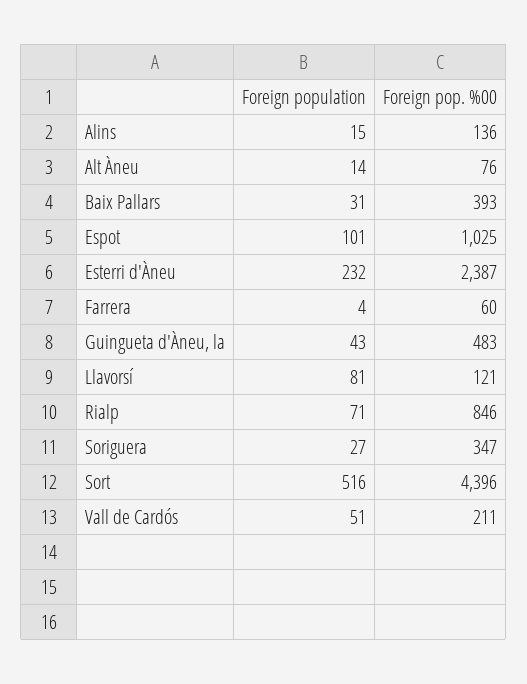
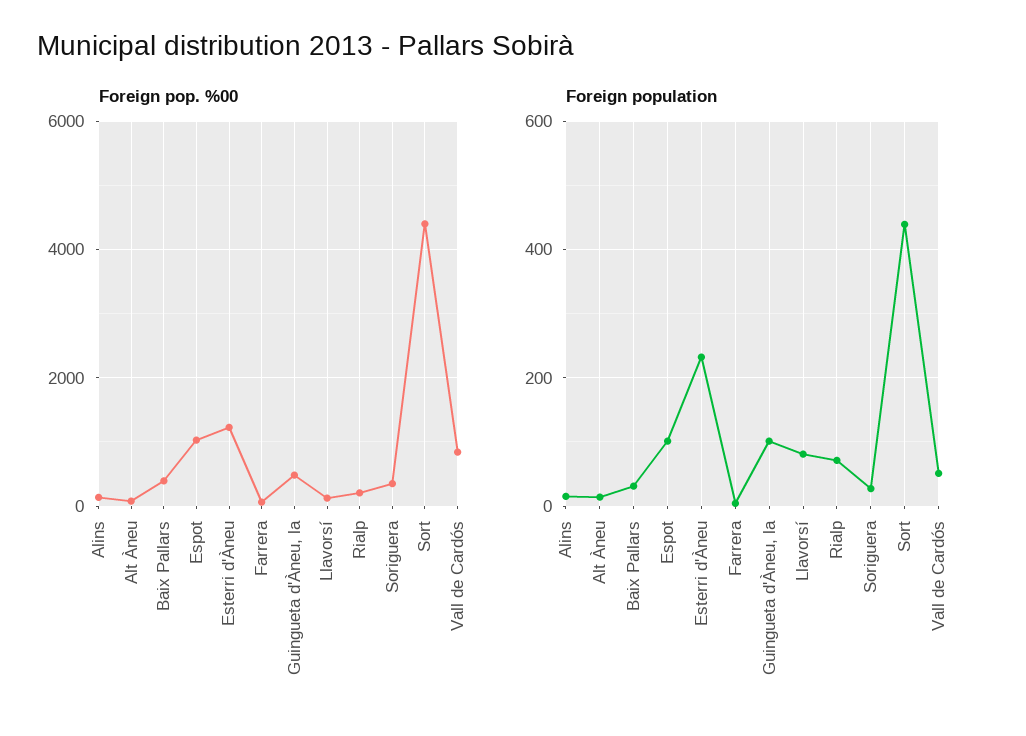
Foreign pop. %00, Esterri d'Àneu: 2387 -> 1200
Foreign population, Guingueta d'Àneu, la: 43 -> 100
Foreign pop. %00, Rialp: 846 -> 200
Foreign population, Sort: 516 -> 440
Foreign pop. %00, Vall de Cardós: 211 -> 800

